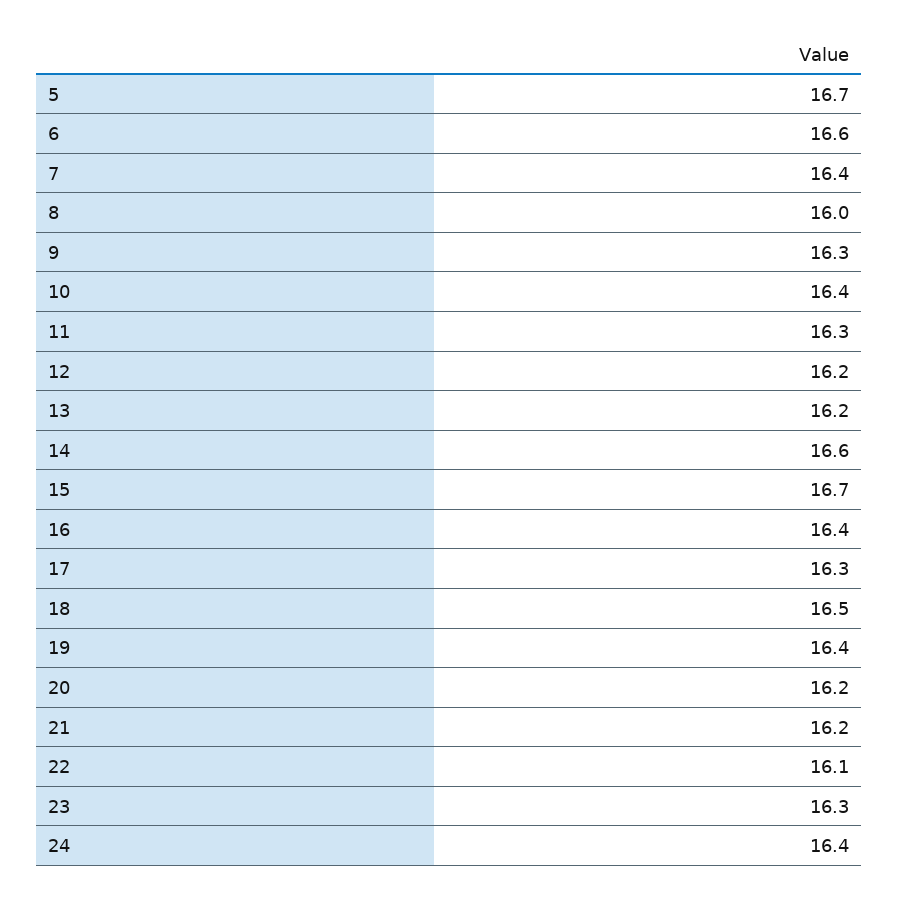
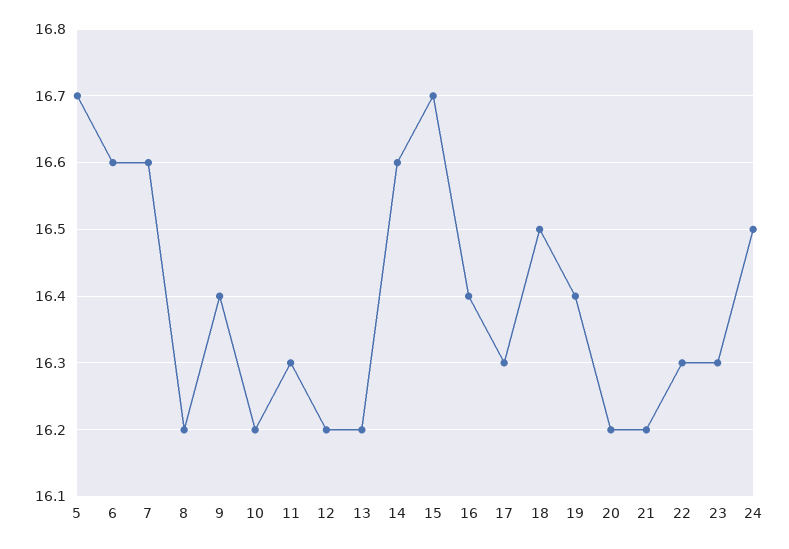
7: 16.4 -> 16.6
8: 16 -> 16.2
9: 16.3 -> 16.4
10: 16.4 -> 16.2
22: 16.1 -> 16.3
24: 16.4 -> 16.5

